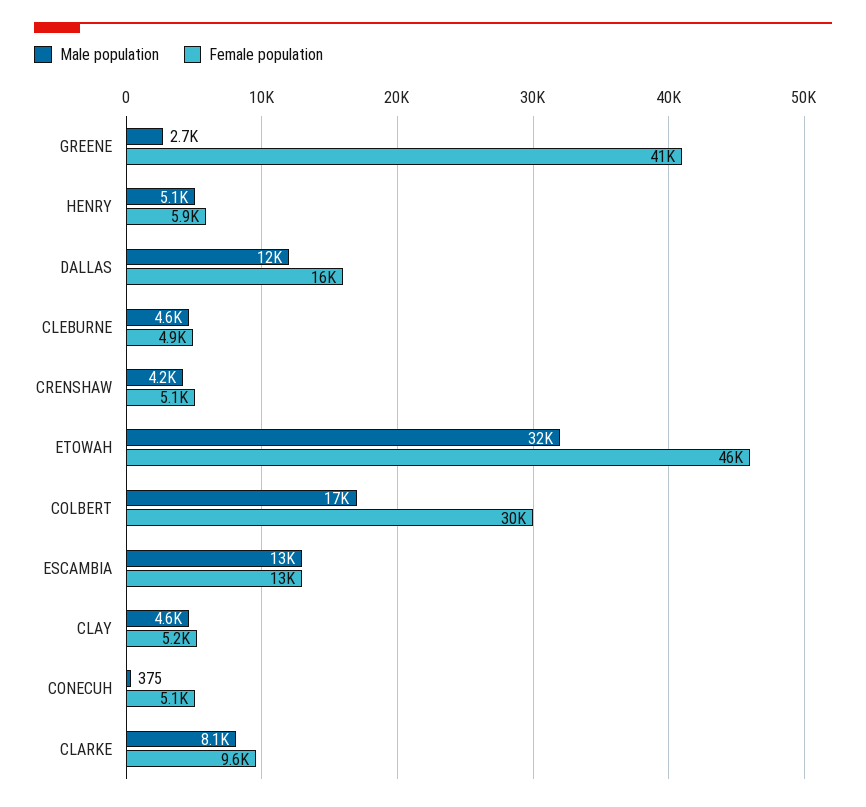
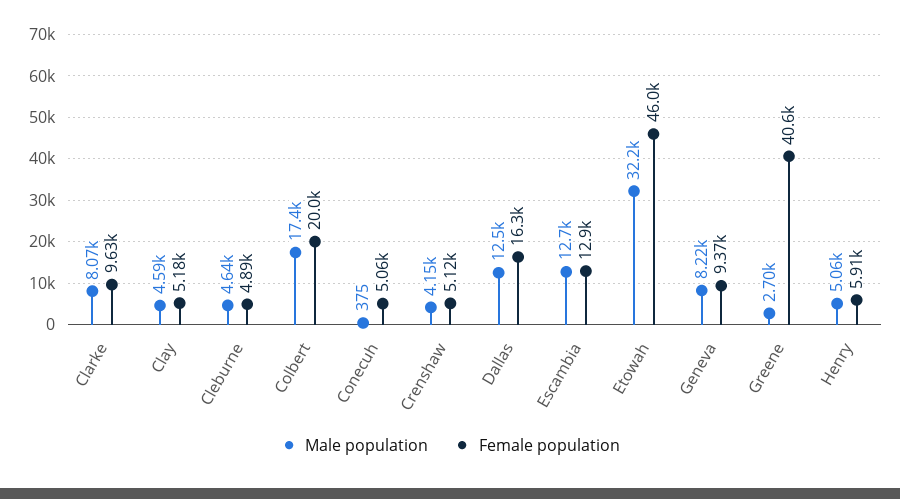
Female population, COLBERT: 30000 -> 20000
Male population, Geneva: none -> 8220
Female population, Geneva: none -> 9370

